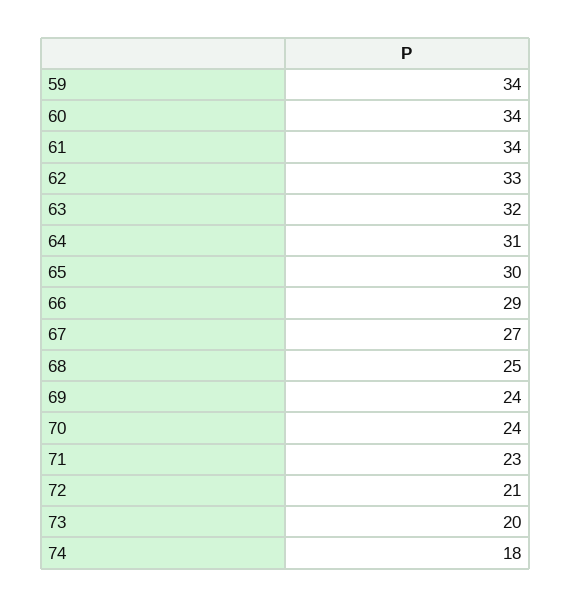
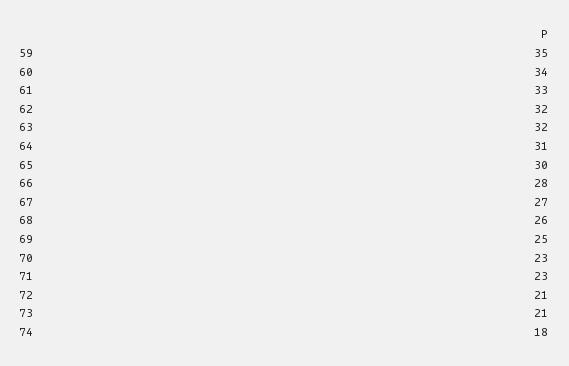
59: 34 -> 35
61: 34 -> 33
62: 33 -> 32
66: 29 -> 28
68: 25 -> 26
69: 24 -> 25
70: 24 -> 23
73: 20 -> 21

